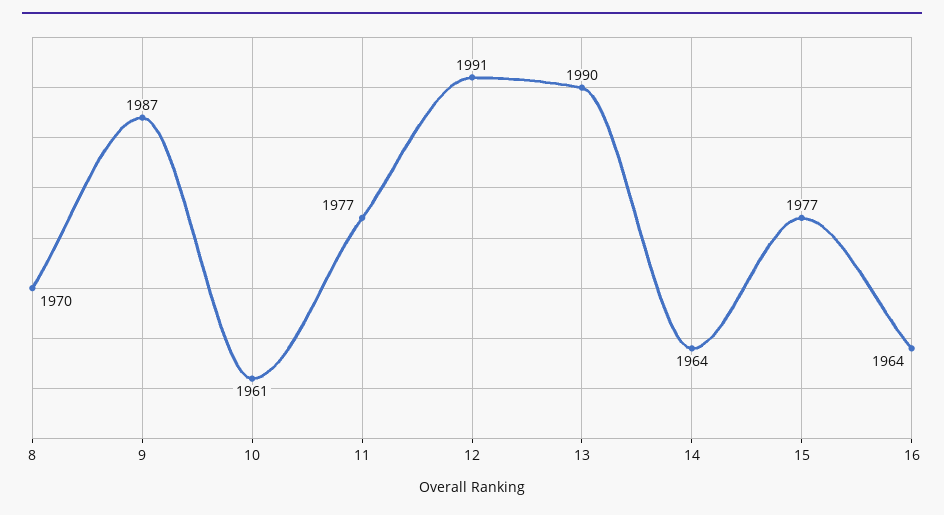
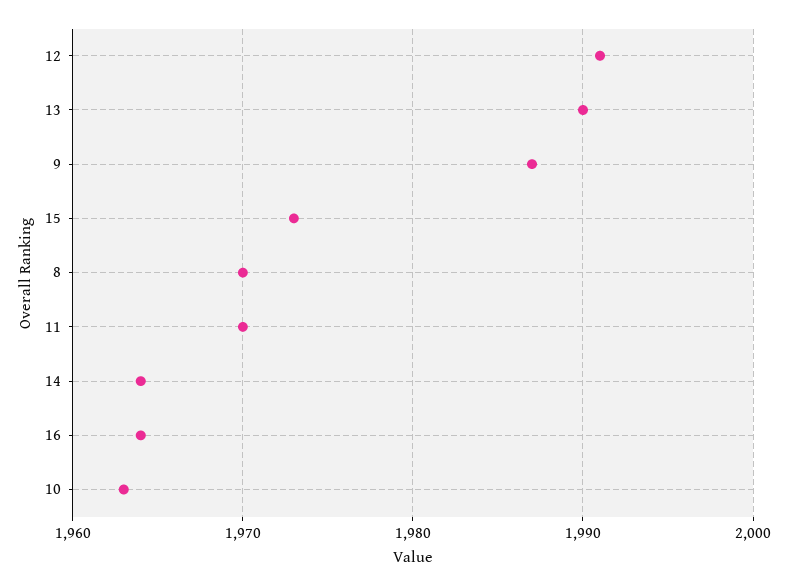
10: 1961 -> 1963
11: 1977 -> 1970
15: 1977 -> 1973

